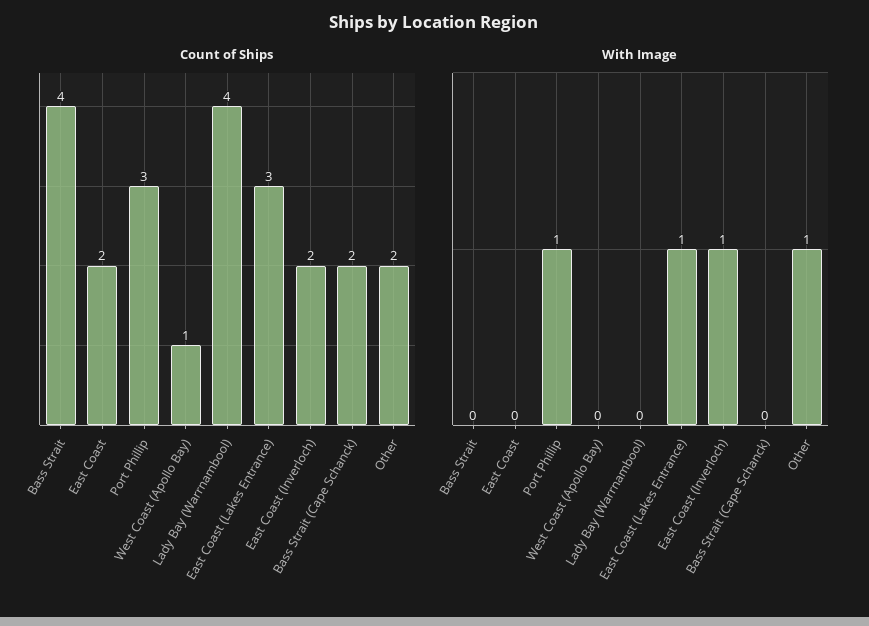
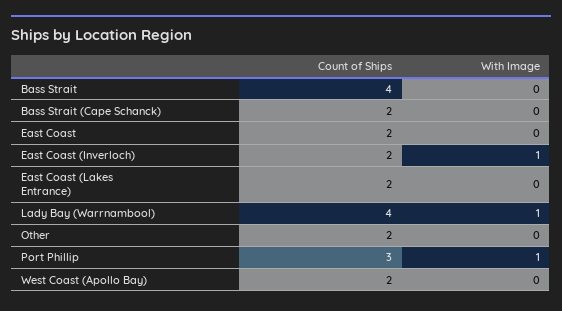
Count of Ships, West Coast (Apollo Bay): 1 -> 2
Count of Ships, East Coast (Lakes Entrance): 3 -> 2
With Image, Lady Bay (Warrnambool): 0 -> 1
With Image, East Coast (Lakes Entrance): 1 -> 0
With Image, Other: 1 -> 0

